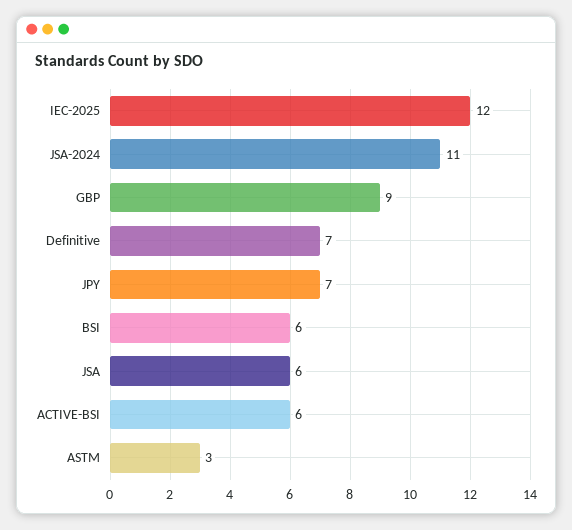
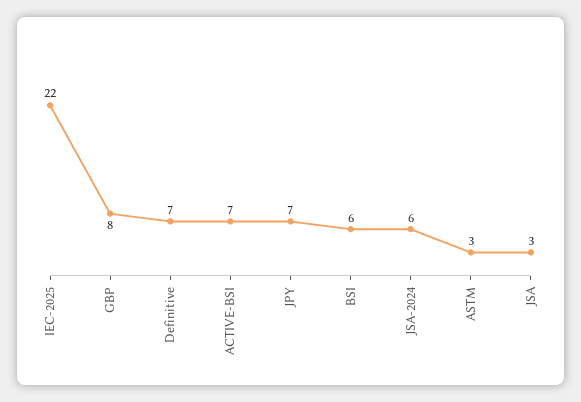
IEC-2025: 12 -> 22
JSA-2024: 11 -> 6
GBP: 9 -> 8
JSA: 6 -> 3
ACTIVE-BSI: 6 -> 7

